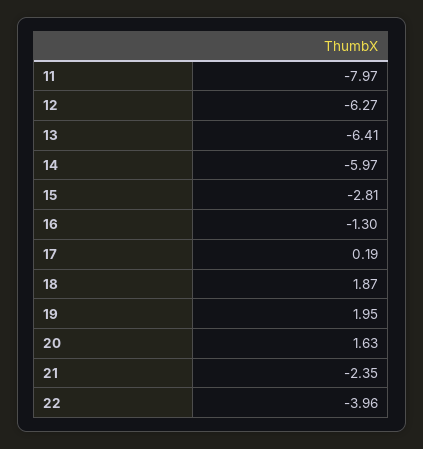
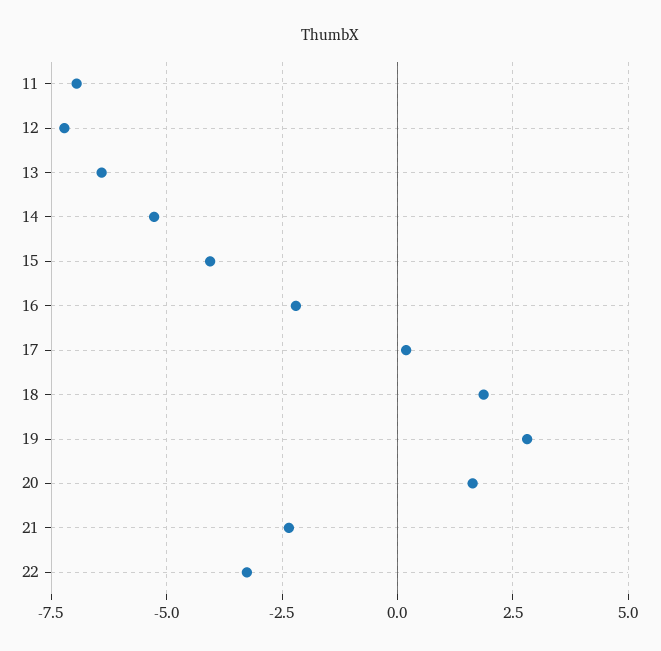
11: -7.97 -> -7
12: -6.27 -> -7.25
14: -5.97 -> -5.25
15: -2.81 -> -4
16: -1.3 -> -2.25
19: 1.95 -> 2.75
22: -3.96 -> -3.25

